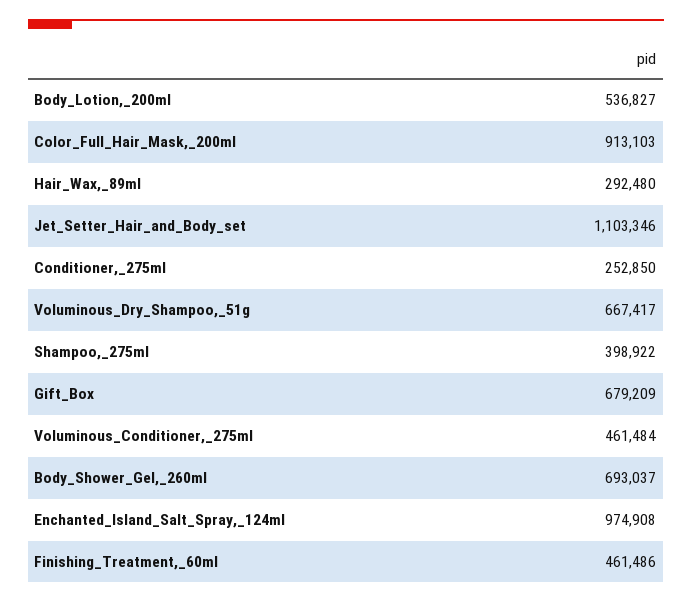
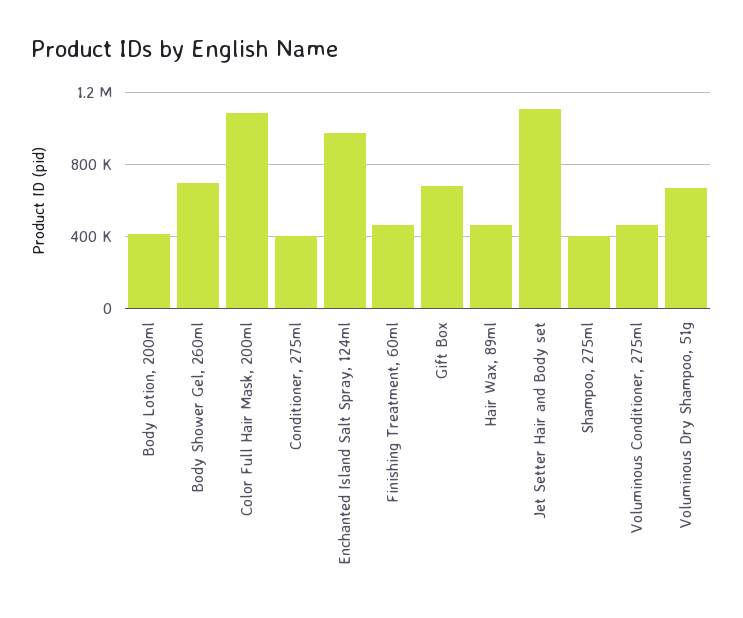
Body_Lotion,_200ml: 536827 -> 400000
Color_Full_Hair_Mask,_200ml: 913103 -> 1100000
Hair_Wax,_89ml: 292480 -> 450000
Conditioner,_275ml: 252850 -> 400000

